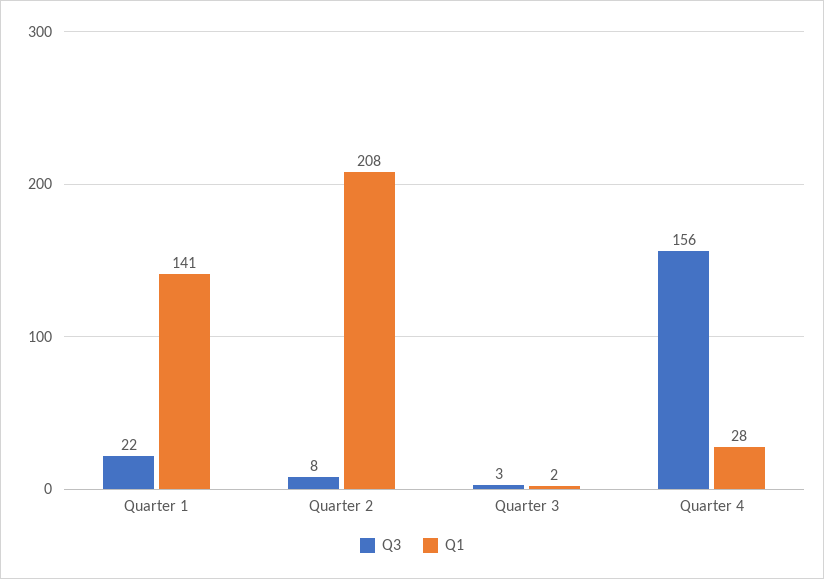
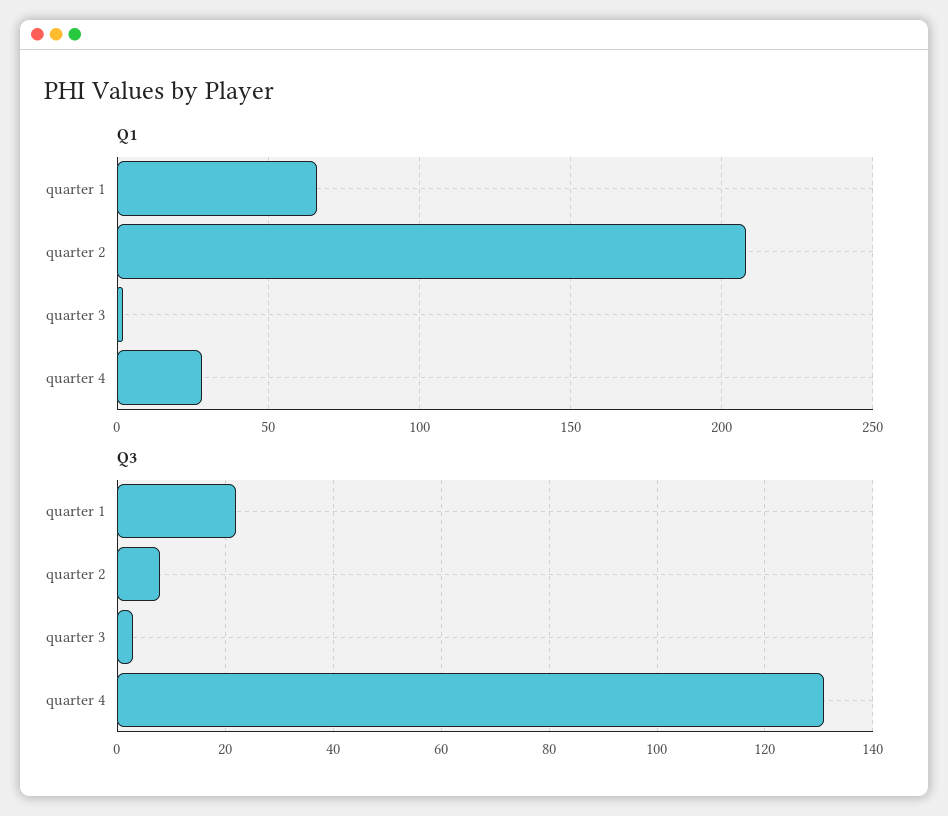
Q1, Quarter 1: 141 -> 65
Q3, Quarter 4: 156 -> 130

